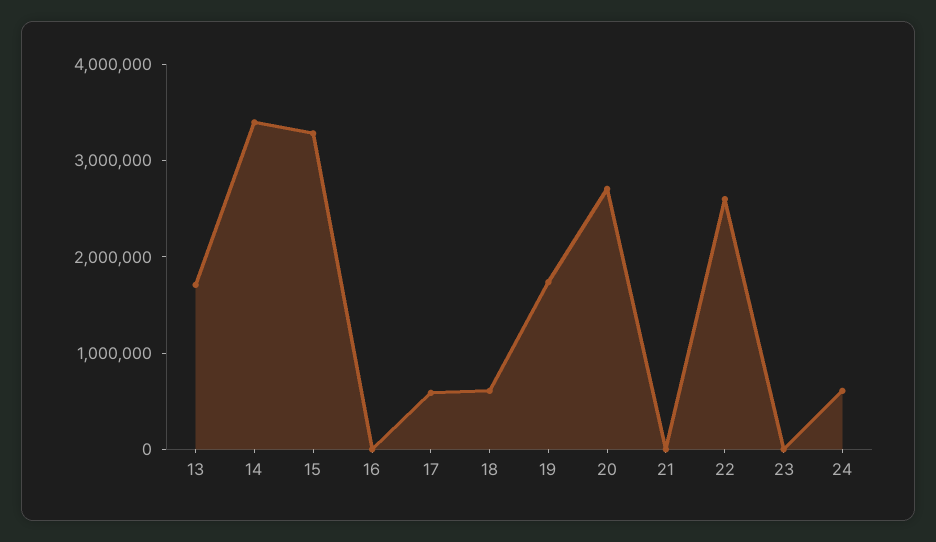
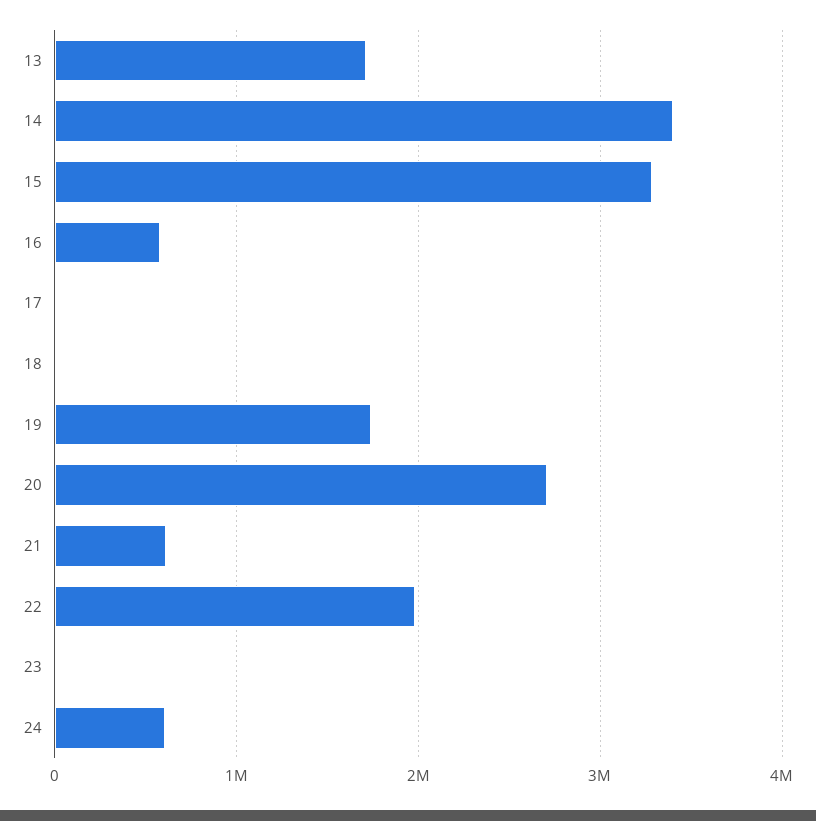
16: 0 -> 600000
17: 600000 -> 0
18: 600000 -> 0
21: 0 -> 600000
22: 2600000 -> 2000000

